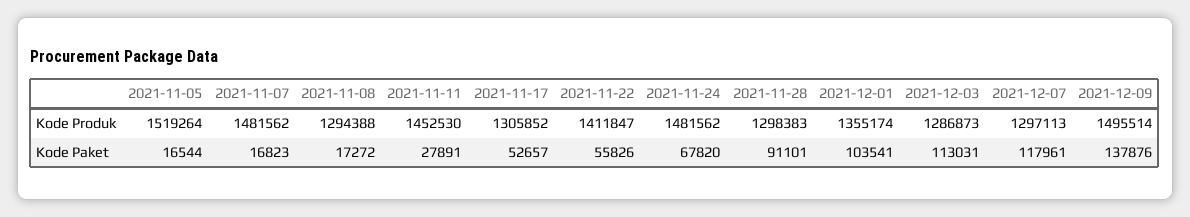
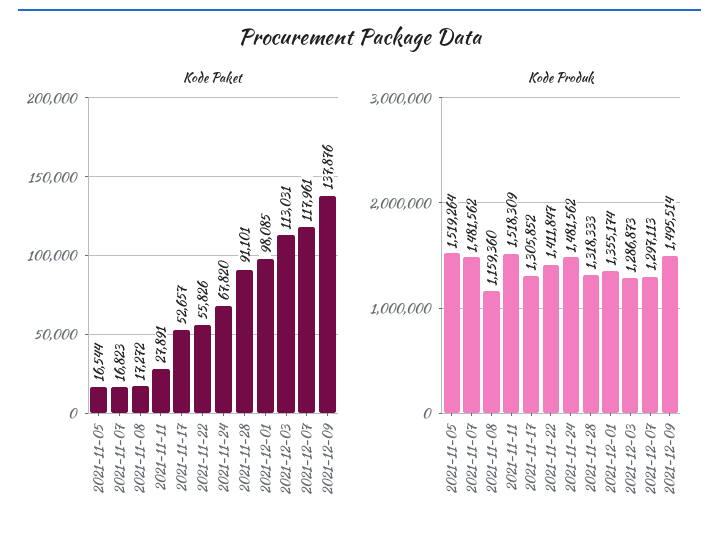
Kode Produk, 2021-11-08: 1294388 -> 1159360
Kode Produk, 2021-11-11: 1452530 -> 1518309
Kode Produk, 2021-11-28: 1298383 -> 1318333
Kode Paket, 2021-12-01: 103541 -> 98085

